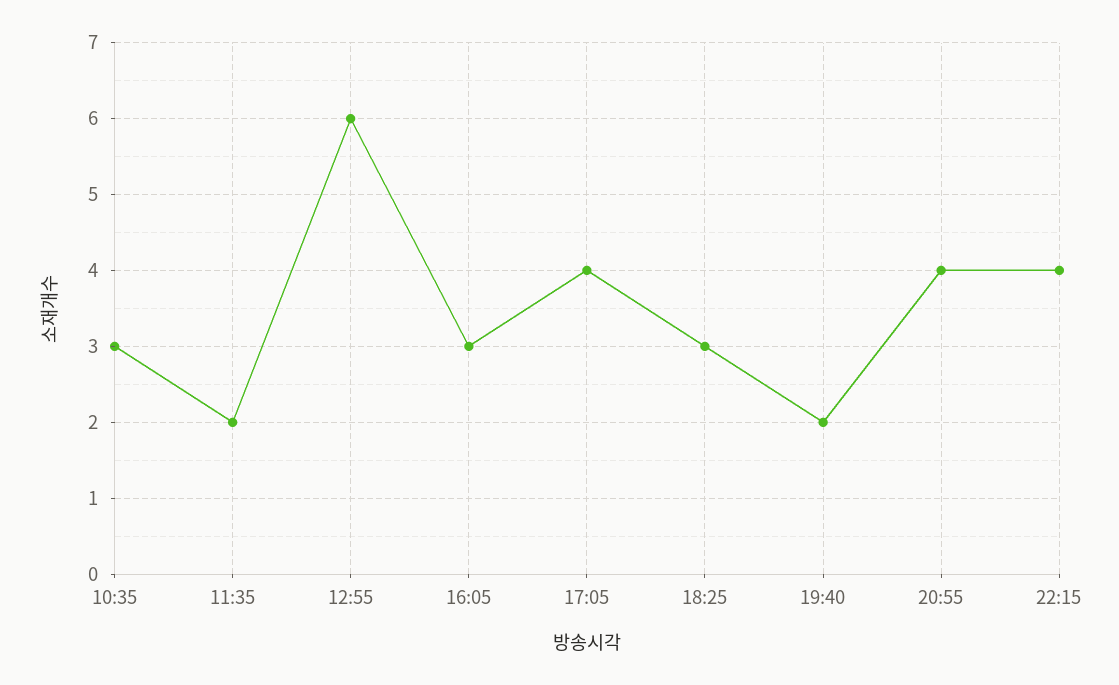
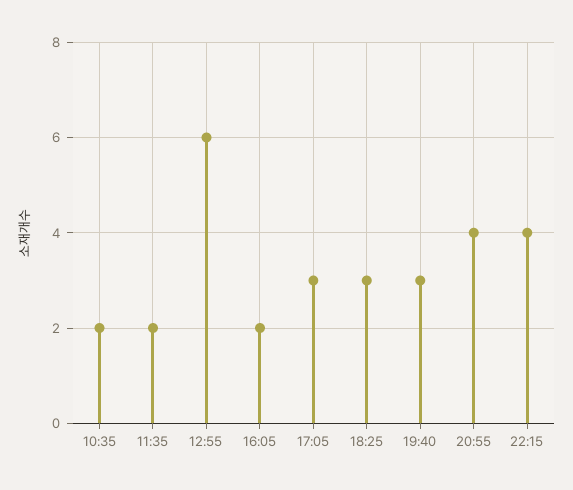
10:35: 3 -> 2
16:05: 3 -> 2
17:05: 4 -> 3
19:40: 2 -> 3

